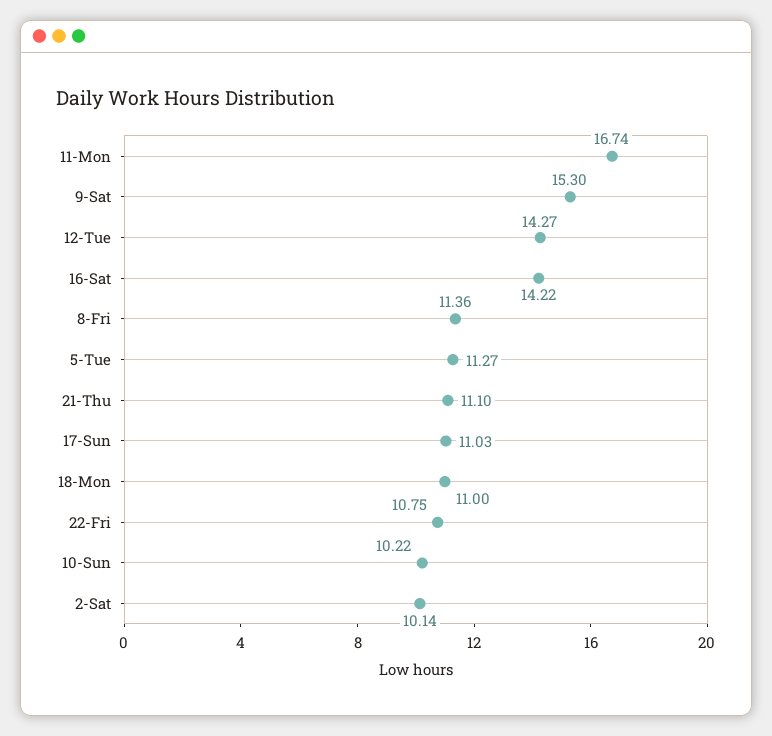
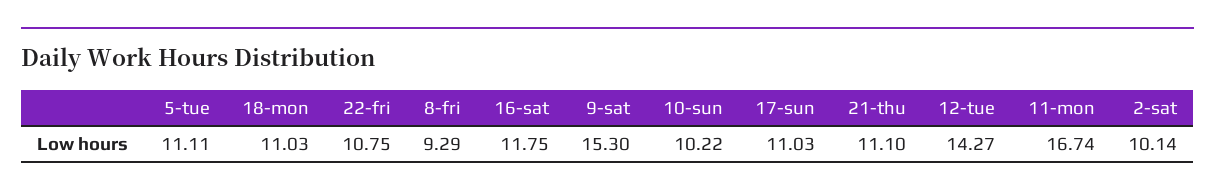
16-Sat: 14.22 -> 11.75
8-Fri: 11.36 -> 9.29
5-Tue: 11.27 -> 11.11
18-Mon: 11 -> 11.03

